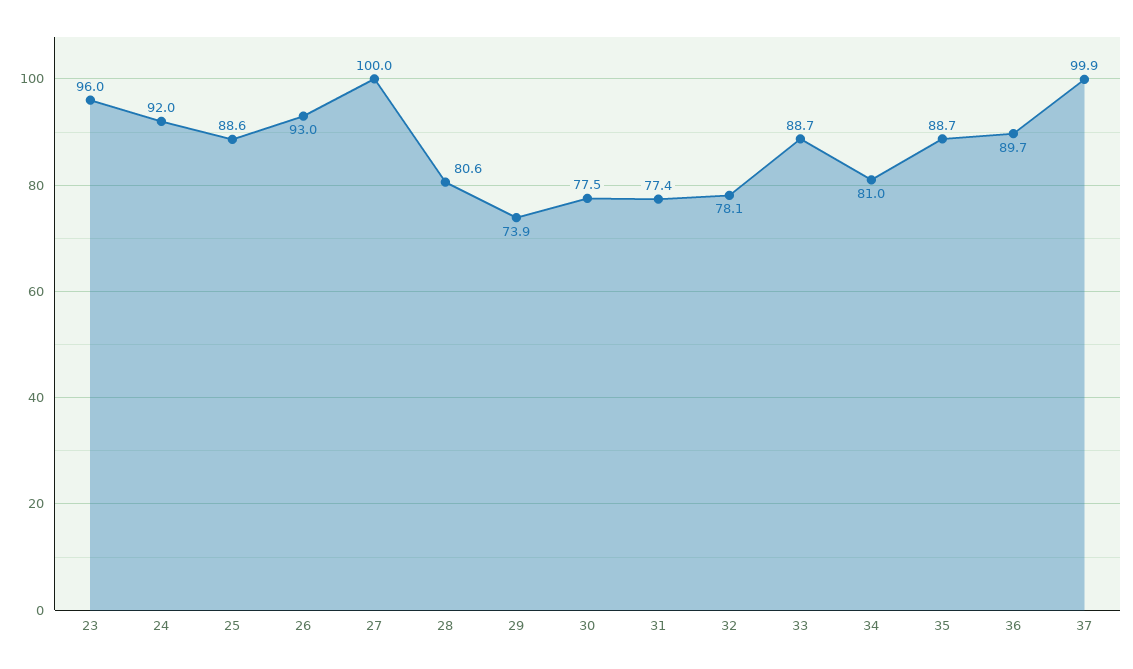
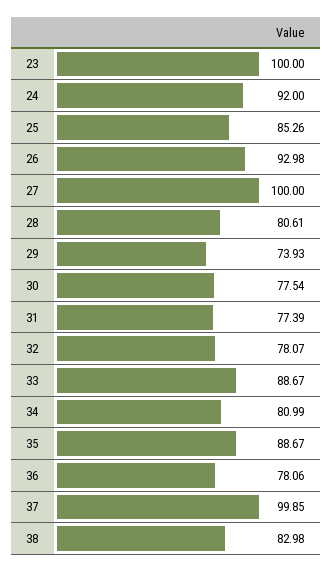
23: 96 -> 100
25: 88.6 -> 85.26
36: 89.7 -> 78.06
38: none -> 82.98

